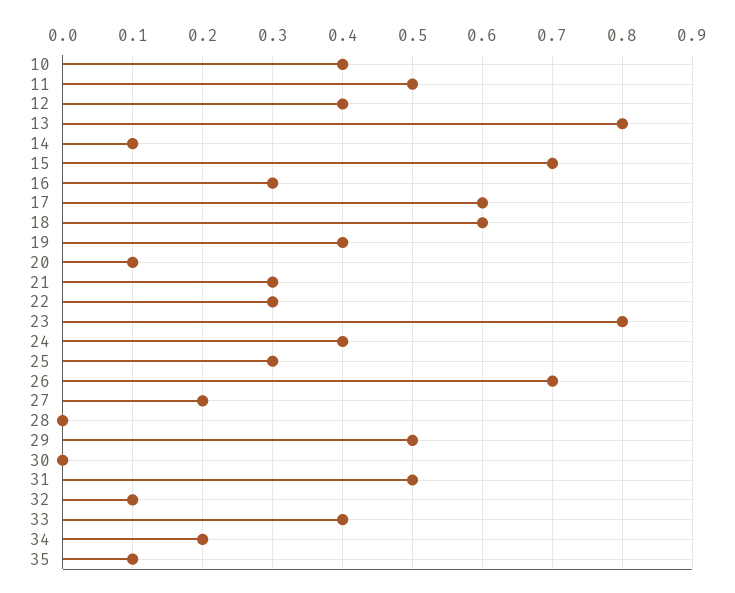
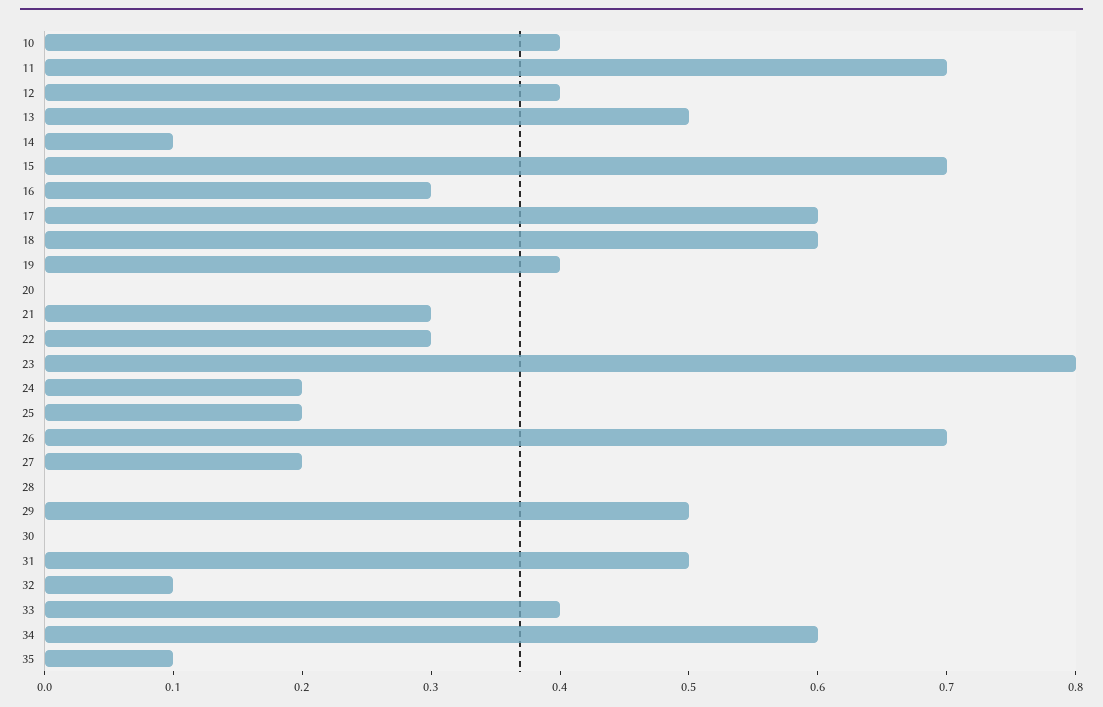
11: 0.5 -> 0.7
13: 0.8 -> 0.5
20: 0.1 -> 0
24: 0.4 -> 0.2
25: 0.3 -> 0.2
34: 0.2 -> 0.6

